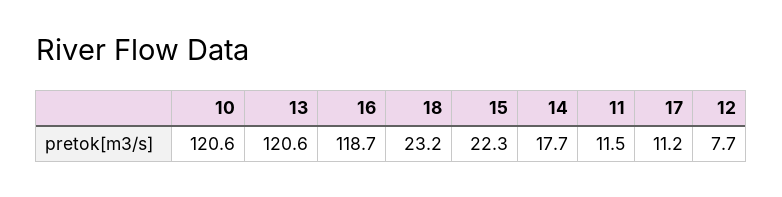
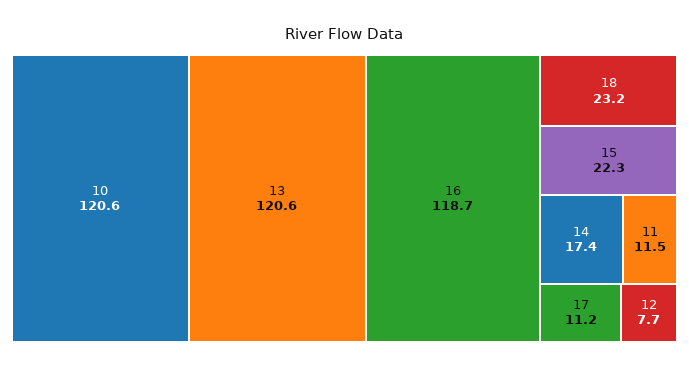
14: 17.7 -> 17.4

